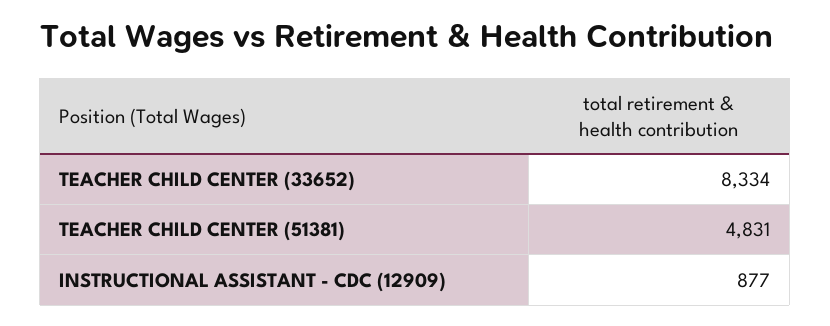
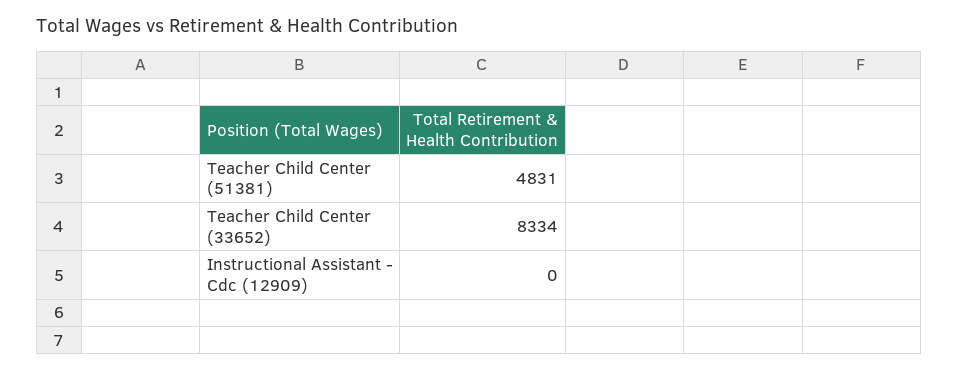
INSTRUCTIONAL ASSISTANT - CDC (12909): 877 -> 0

